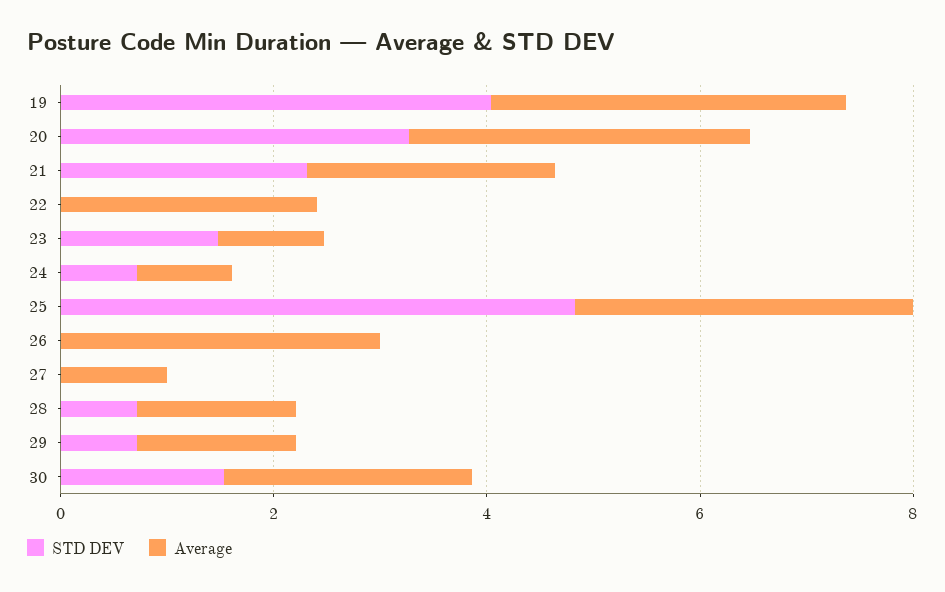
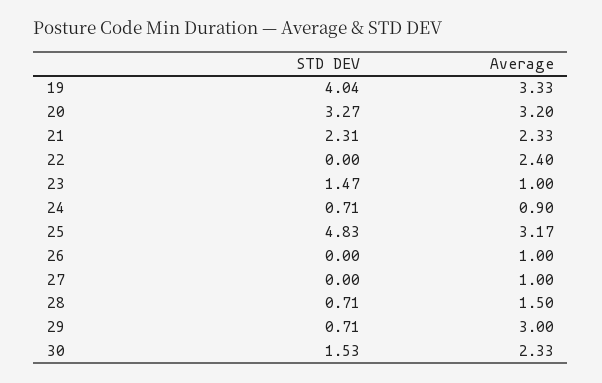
Average, 26: 3 -> 1
Average, 29: 1.5 -> 3

